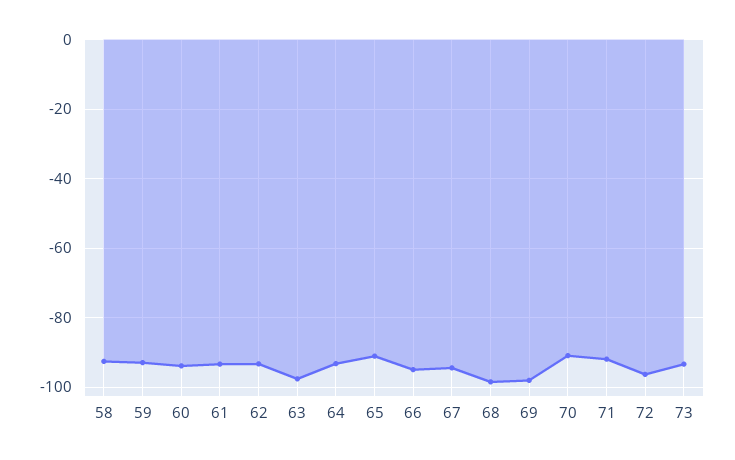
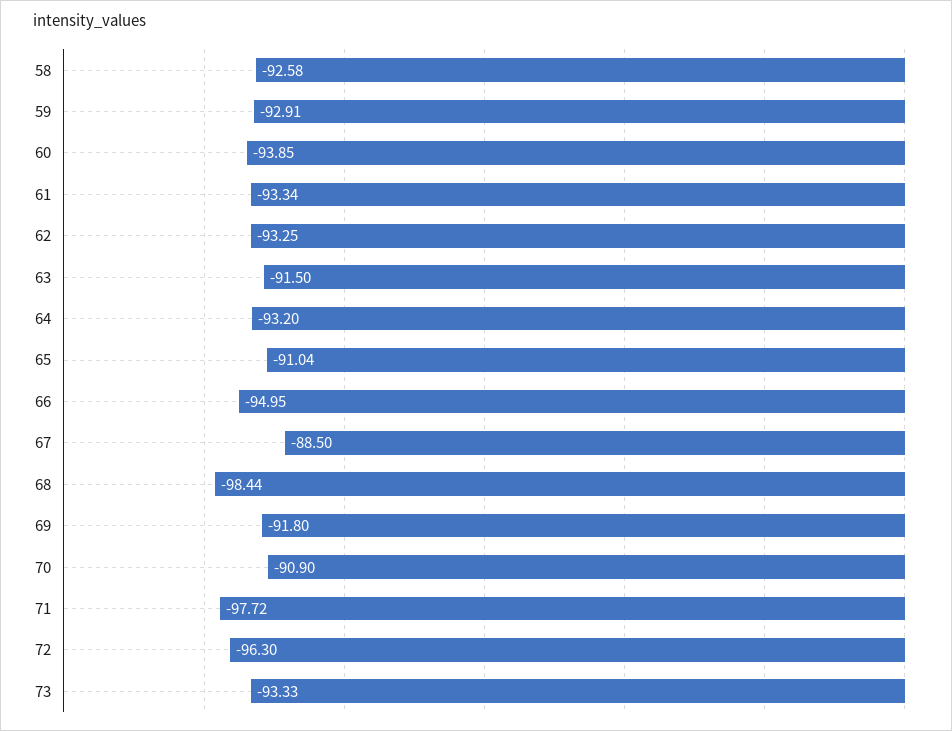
63: -98 -> -91.5
67: -94 -> -88.5
69: -98 -> -91.8
71: -92 -> -97.72

